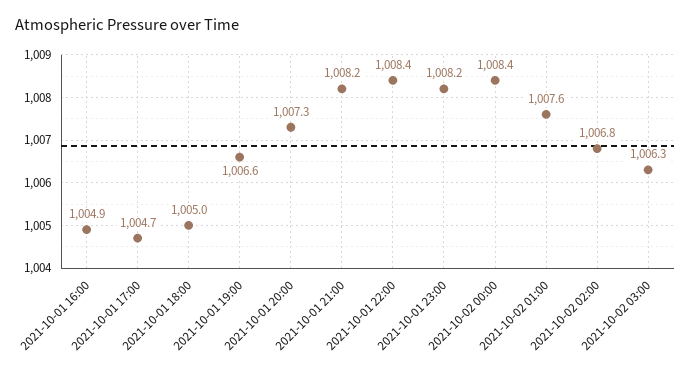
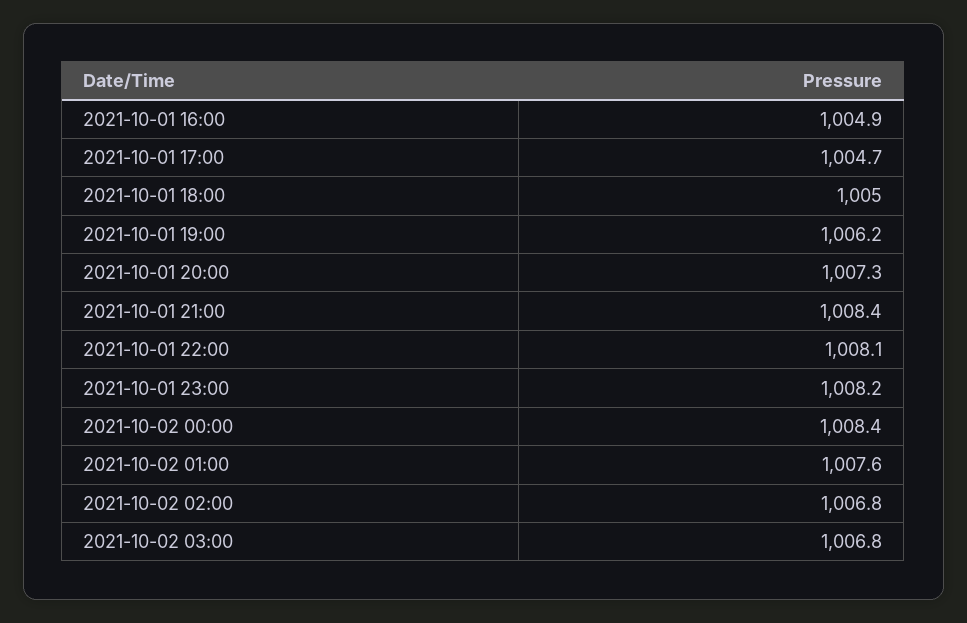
2021-10-01 19:00: 1006.6 -> 1006.2
2021-10-01 21:00: 1008.2 -> 1008.4
2021-10-01 22:00: 1008.4 -> 1008.1
2021-10-02 03:00: 1006.3 -> 1006.8

